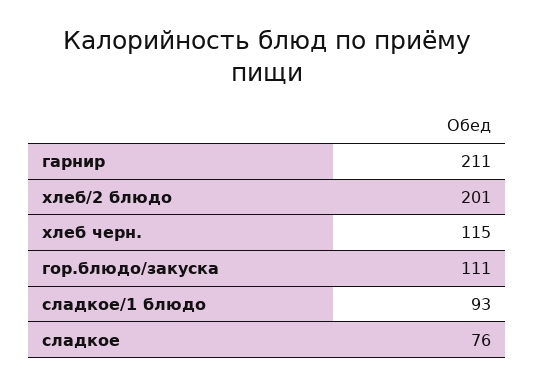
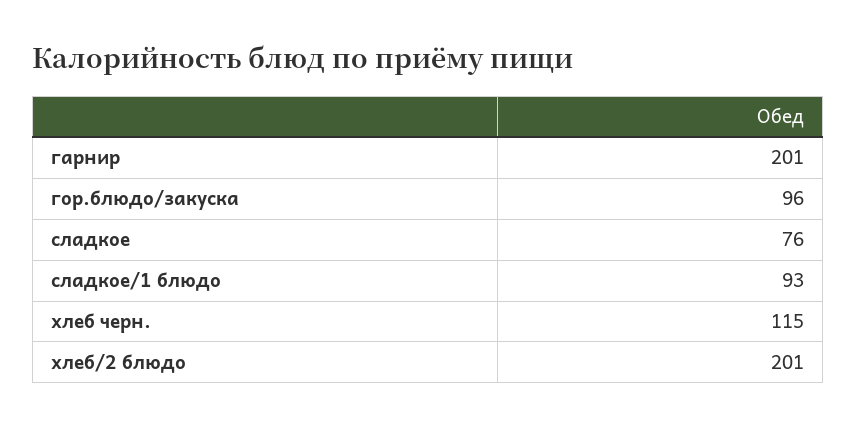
гарнир: 211 -> 201
гор.блюдо/закуска: 111 -> 96

